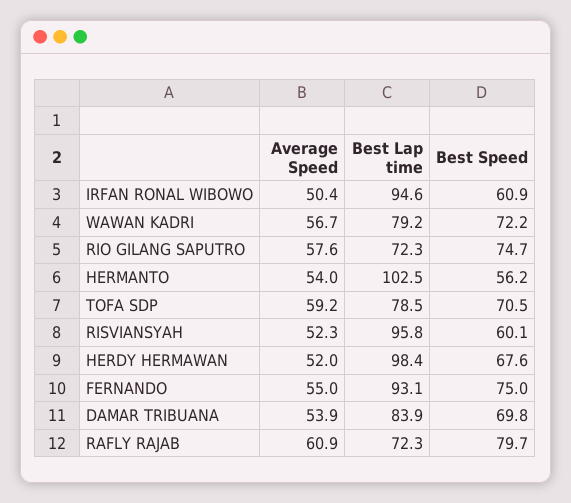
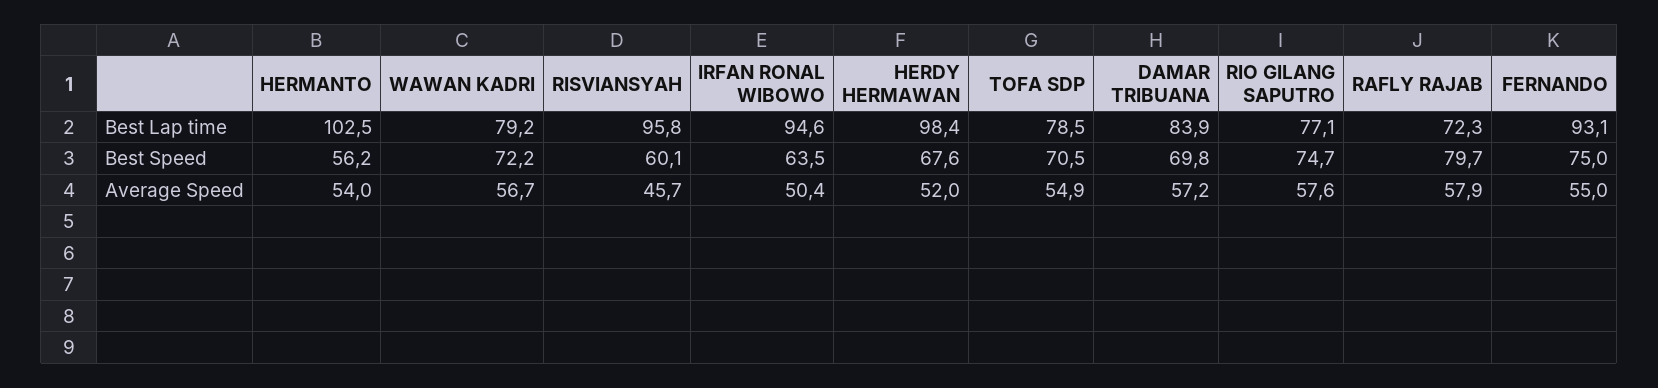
Best Speed, IRFAN RONAL WIBOWO: 60.9 -> 63.5
Best Lap time, RIO GILANG SAPUTRO: 72.3 -> 77.1
Average Speed, TOFA SDP: 59.2 -> 54.9
Average Speed, RISVIANSYAH: 52.3 -> 45.7
Average Speed, DAMAR TRIBUANA: 53.9 -> 57.2
Average Speed, RAFLY RAJAB: 60.9 -> 57.9

